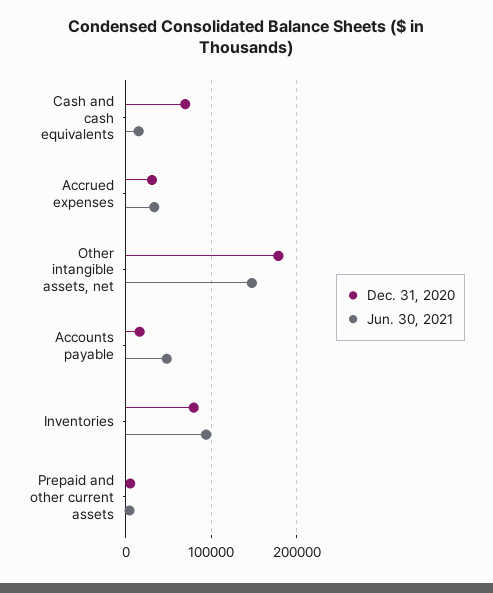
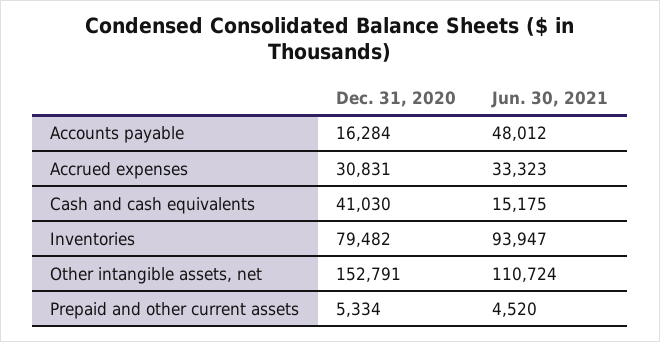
Dec. 31, 2020, Cash and cash equivalents: 70000 -> 41030
Dec. 31, 2020, Other intangible assets, net: 180000 -> 152791
Jun. 30, 2021, Other intangible assets, net: 150000 -> 110724

